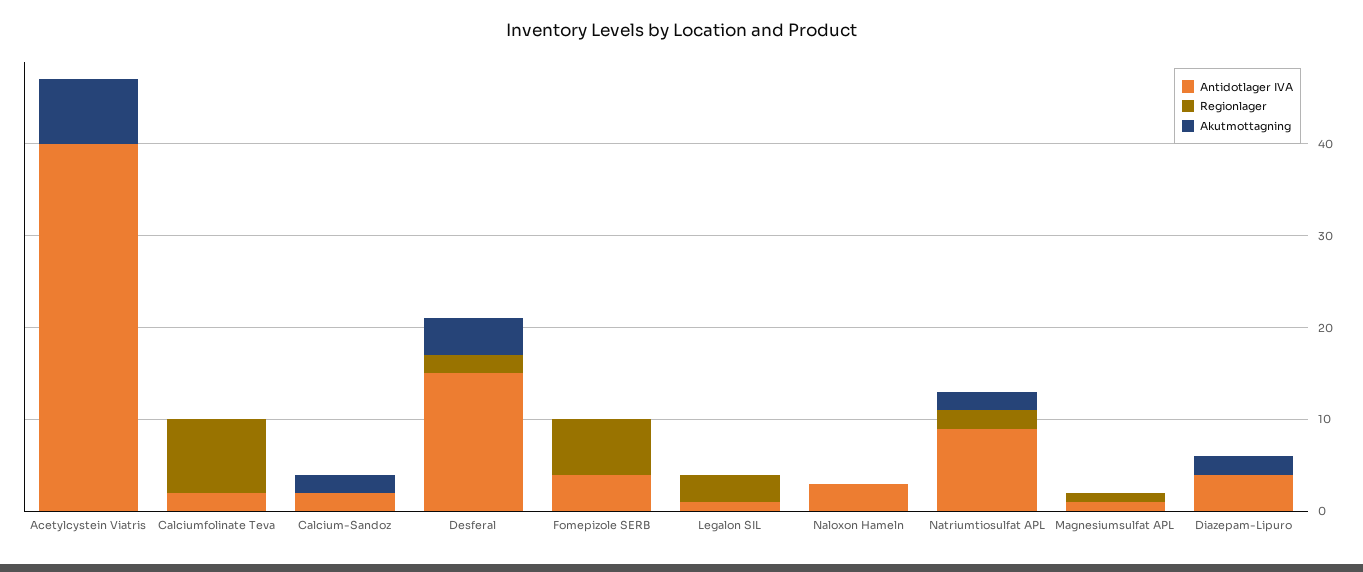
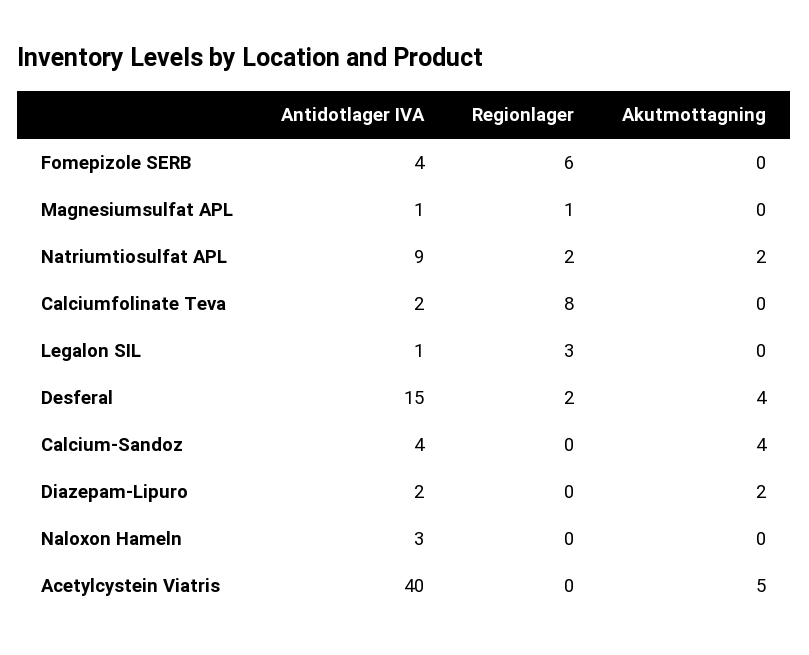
Akutmottagning, Acetylcystein Viatris: 7 -> 5
Antidotlager IVA, Calcium-Sandoz: 2 -> 4
Akutmottagning, Calcium-Sandoz: 2 -> 4
Antidotlager IVA, Diazepam-Lipuro: 4 -> 2

